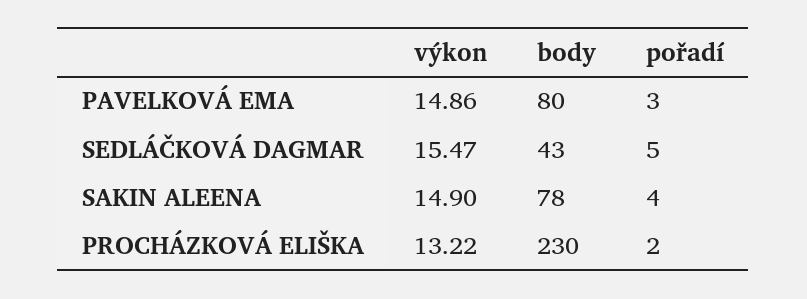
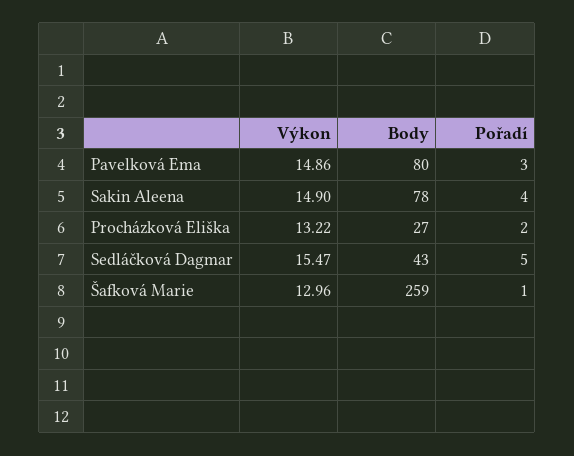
body, PROCHÁZKOVÁ ELIŠKA: 230 -> 27
výkon, Šafková Marie: none -> 12.96
body, Šafková Marie: none -> 259
pořadí, Šafková Marie: none -> 1

